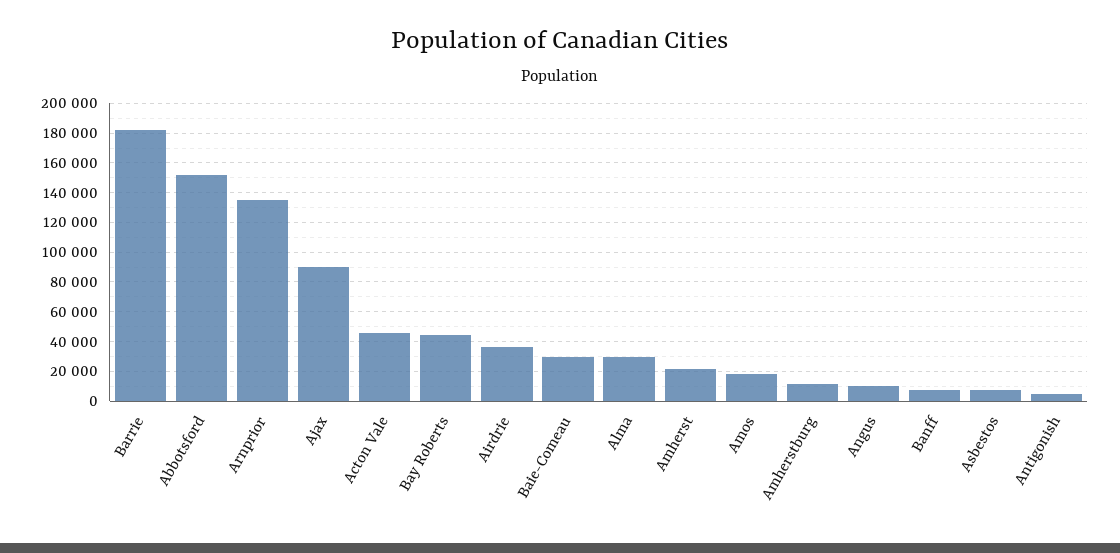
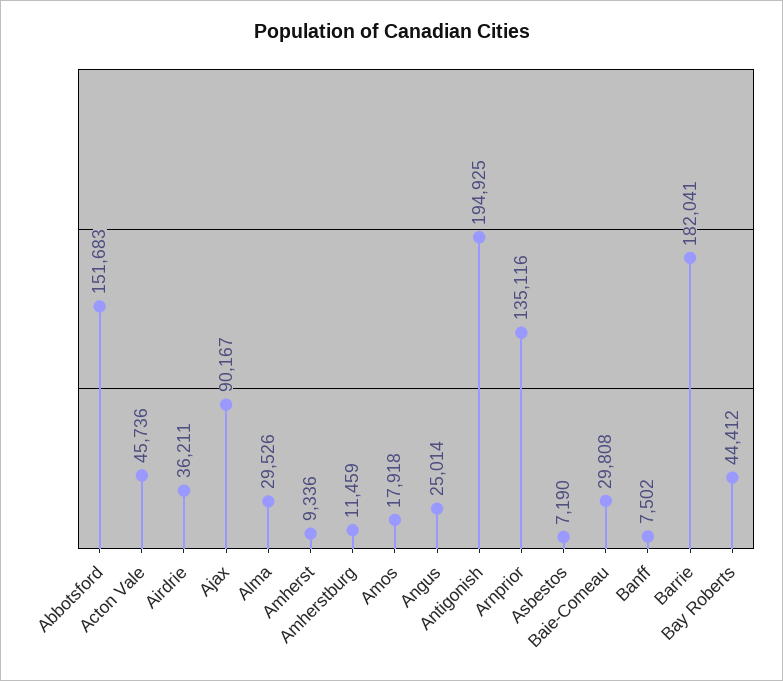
Amherst: 20000 -> 9336
Angus: 10000 -> 25014
Antigonish: 5000 -> 194925

